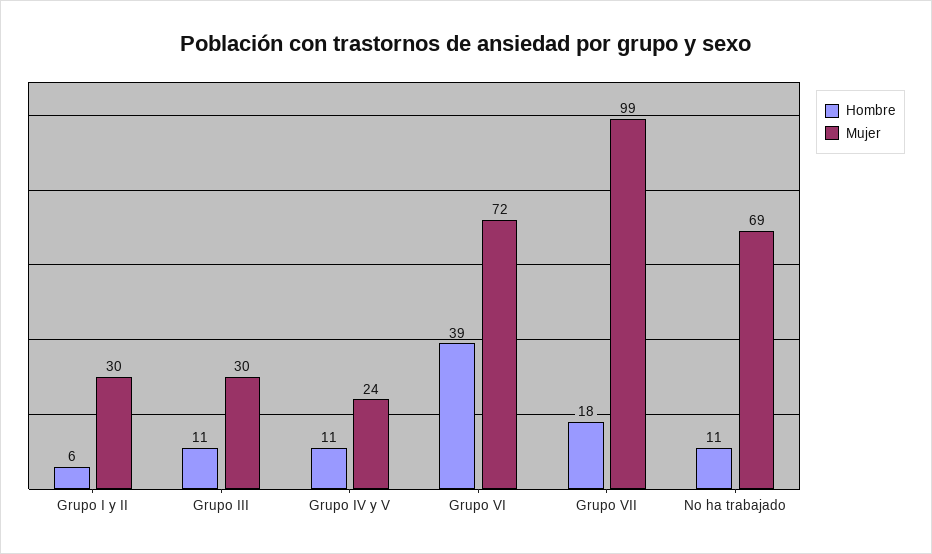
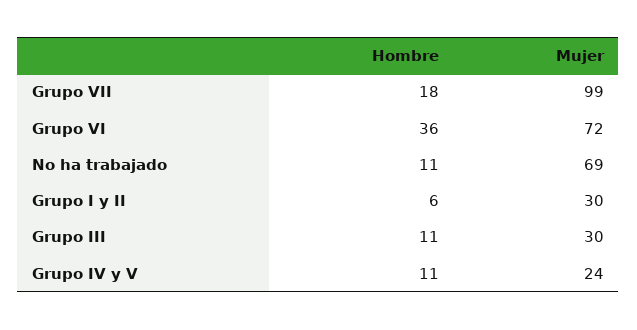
Hombre, Grupo VI: 39 -> 36

